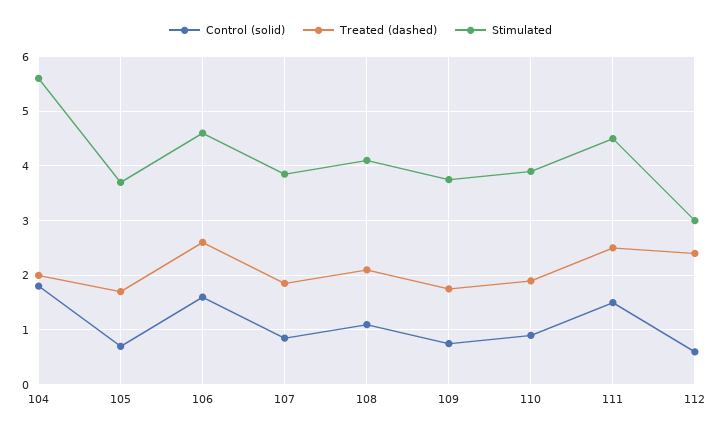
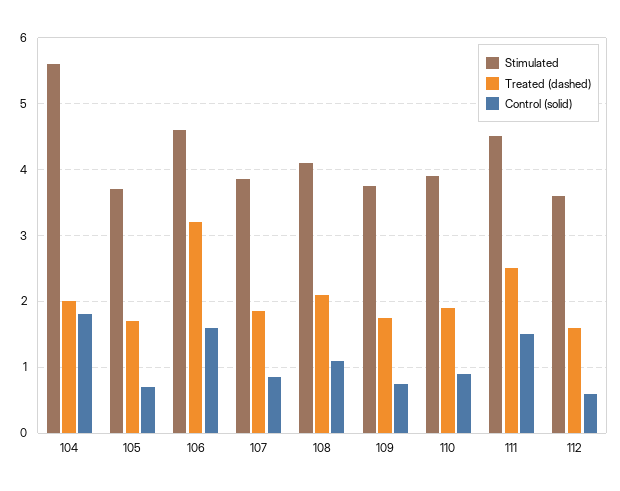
Treated (dashed), 106: 2.6 -> 3.2
Treated (dashed), 112: 2.4 -> 1.6
Stimulated, 112: 3 -> 3.6

